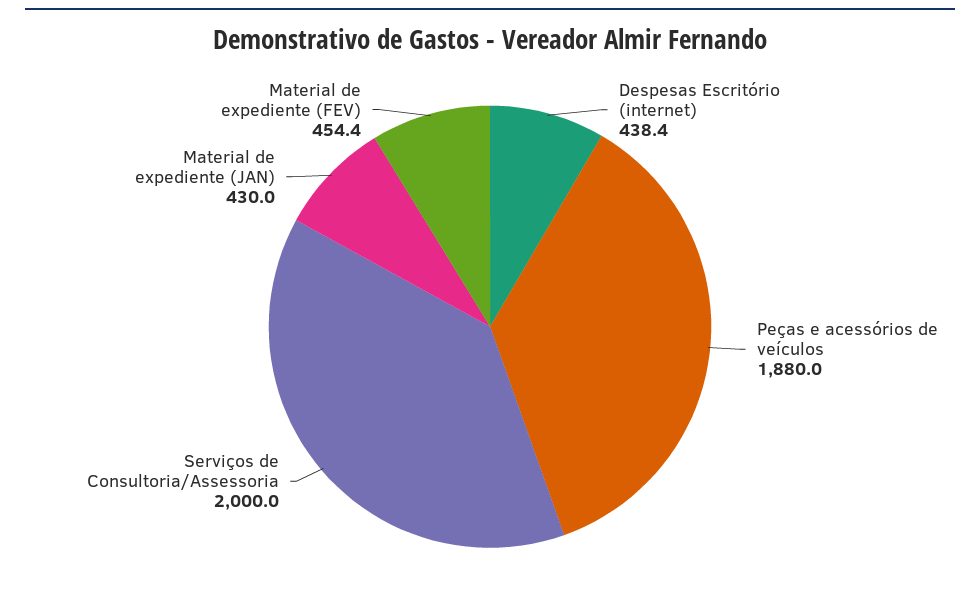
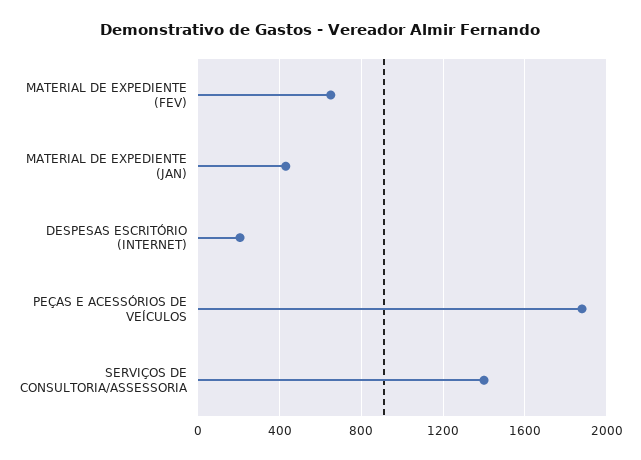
Despesas Escritório (internet): 438.4 -> 200
Serviços de Consultoria/Assessoria: 2000 -> 1400
Material de expediente (FEV): 454.4 -> 650

